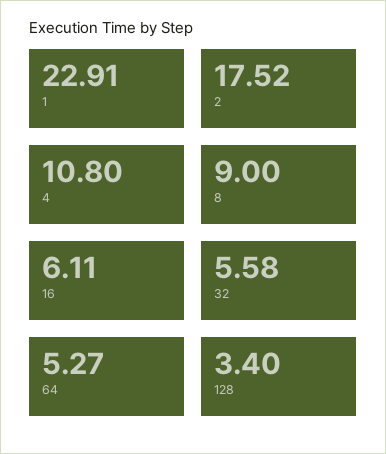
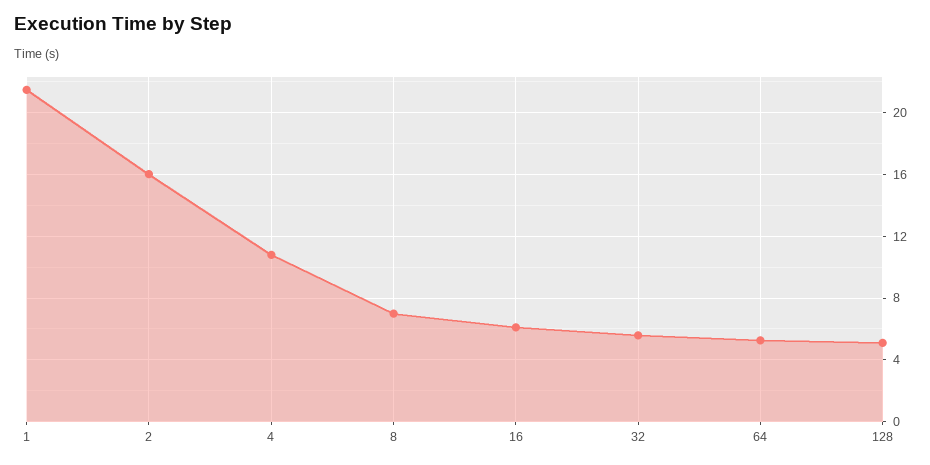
1: 22.91 -> 21.5
2: 17.52 -> 16
8: 9 -> 7
128: 3.4 -> 5

